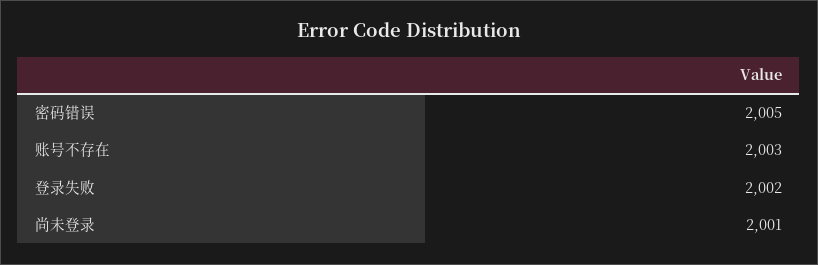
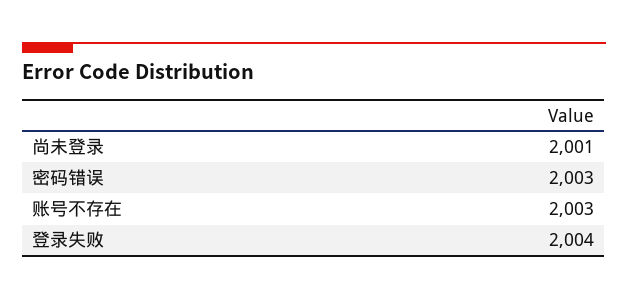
密码错误: 2005 -> 2003
登录失败: 2002 -> 2004

